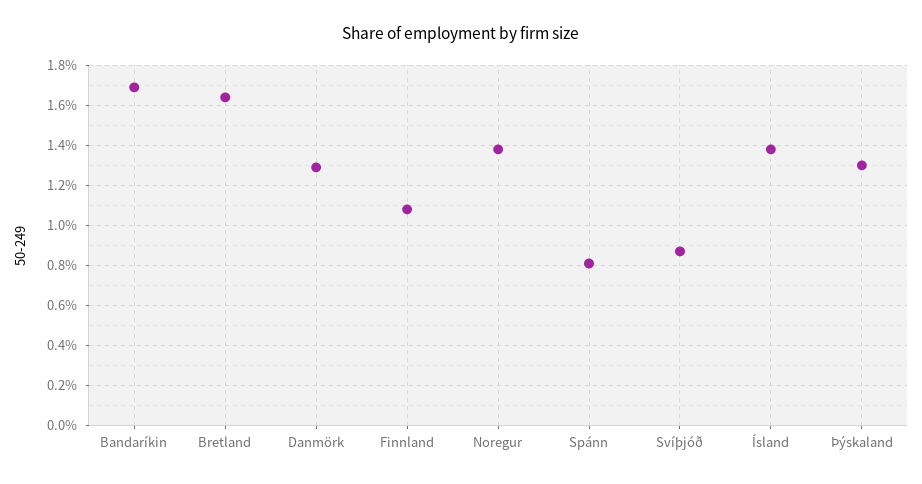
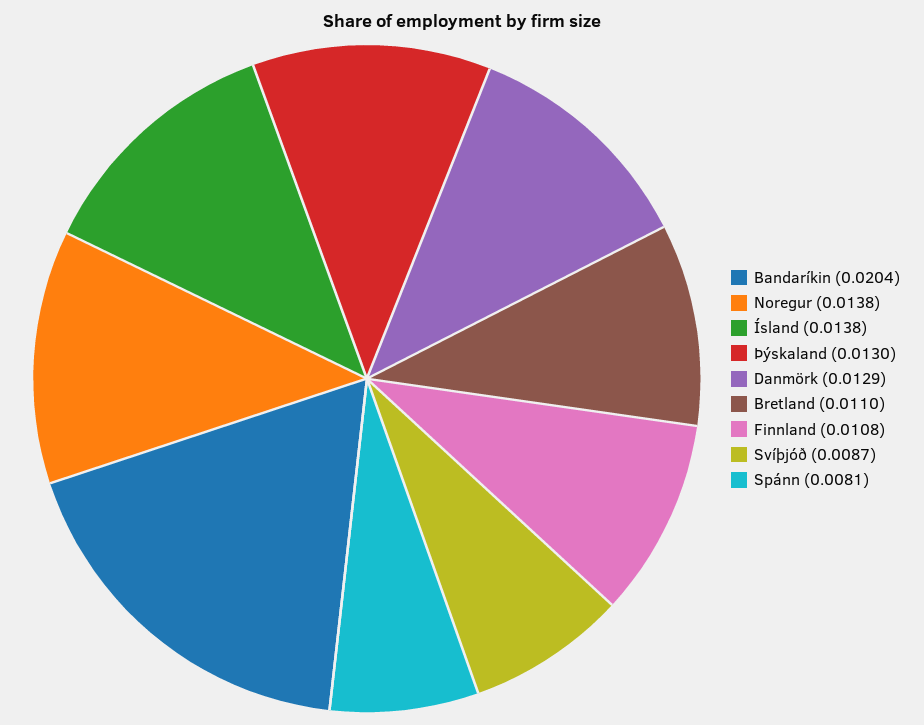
Bandaríkin: 0.017 -> 0.0204
Bretland: 0.0165 -> 0.011

